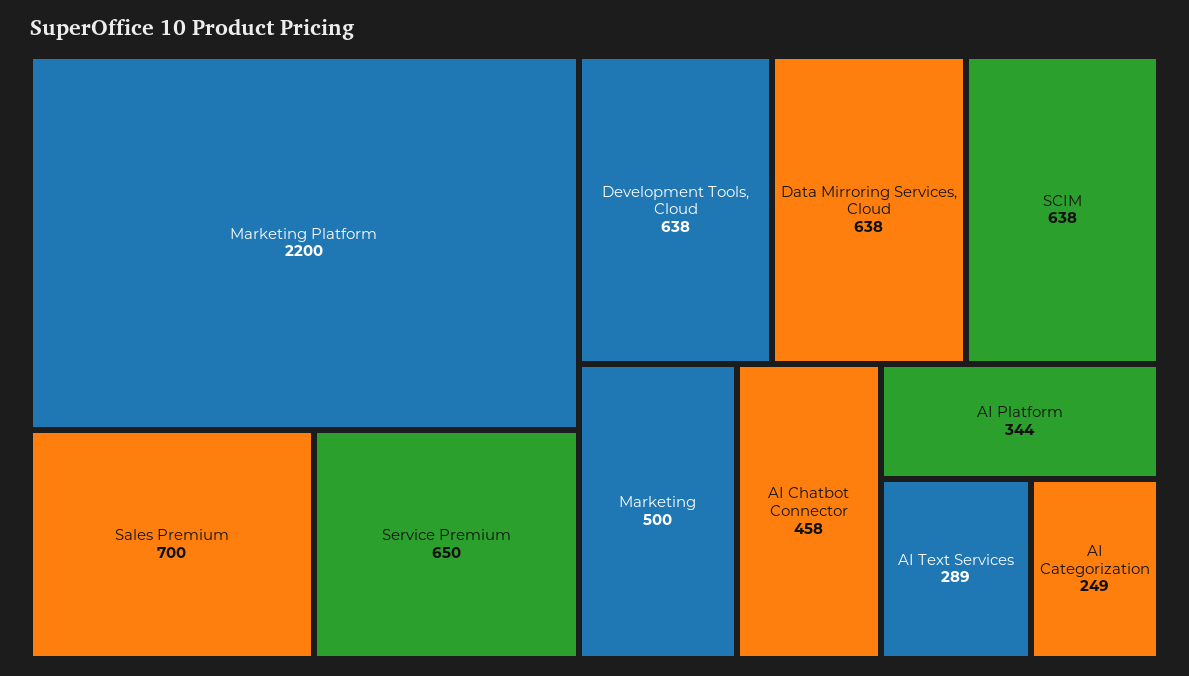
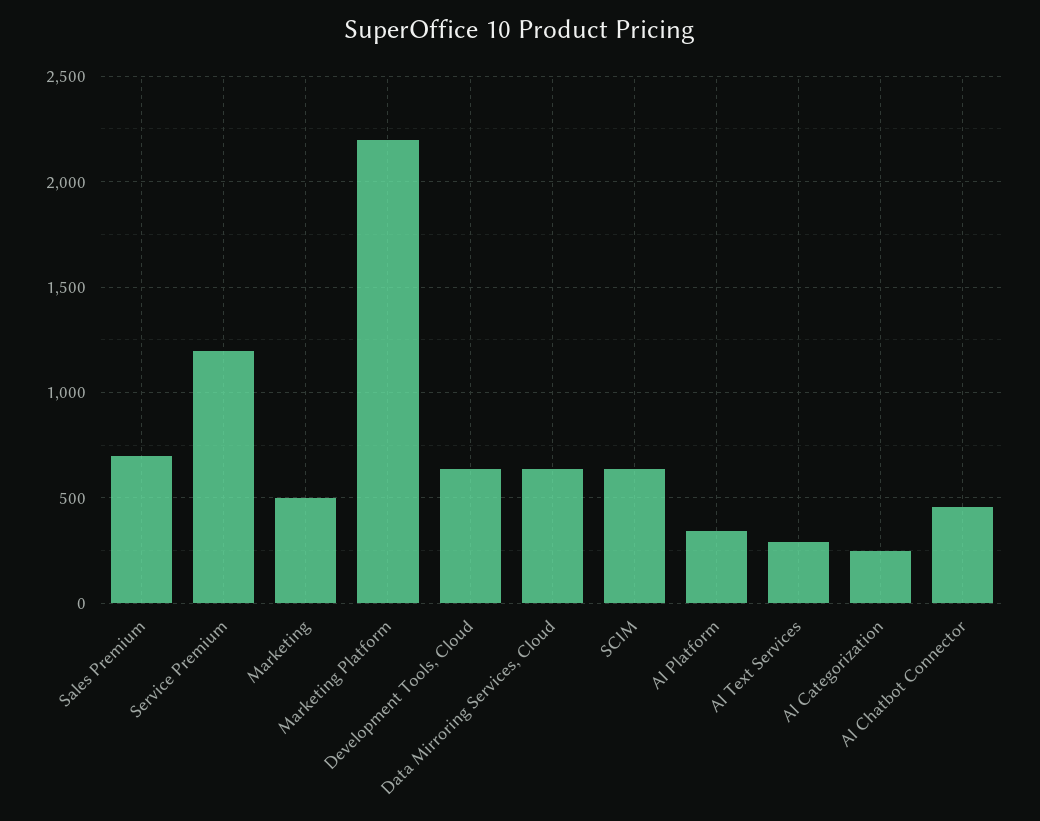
Service Premium: 650 -> 1200

